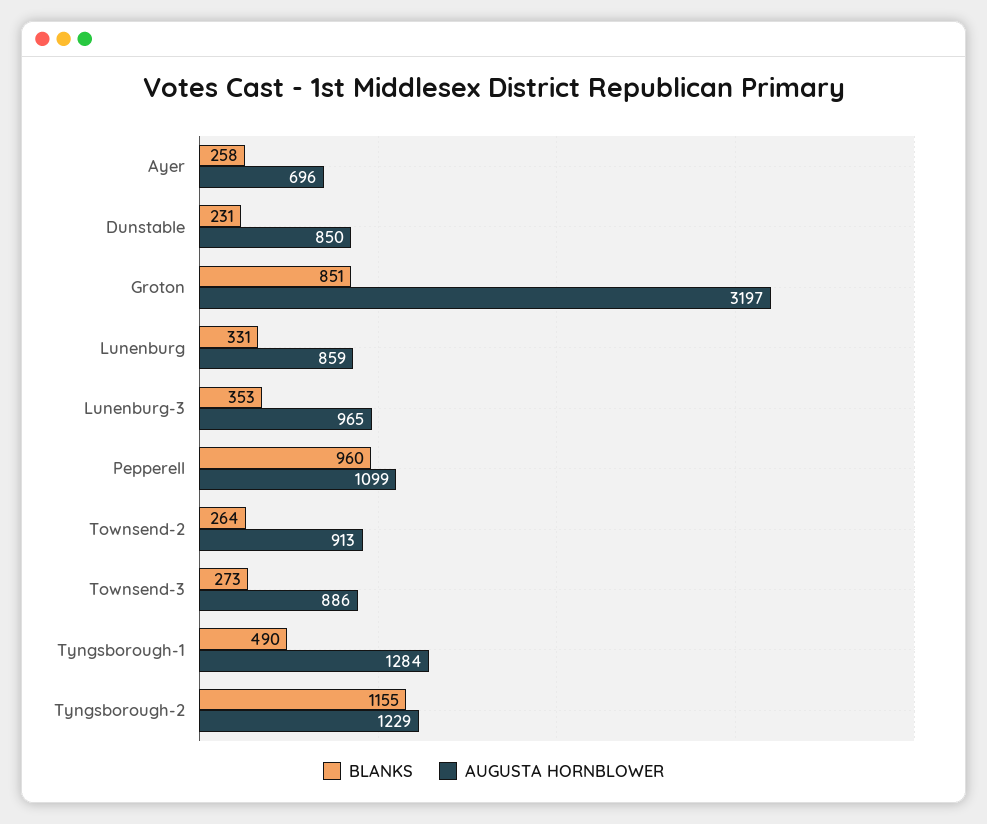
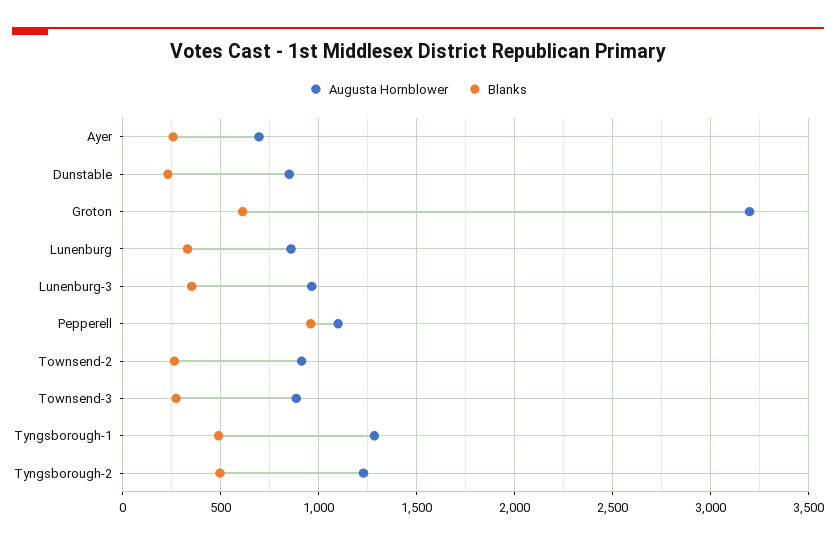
BLANKS, Groton: 851 -> 600
BLANKS, Tyngsborough-2: 1155 -> 500

